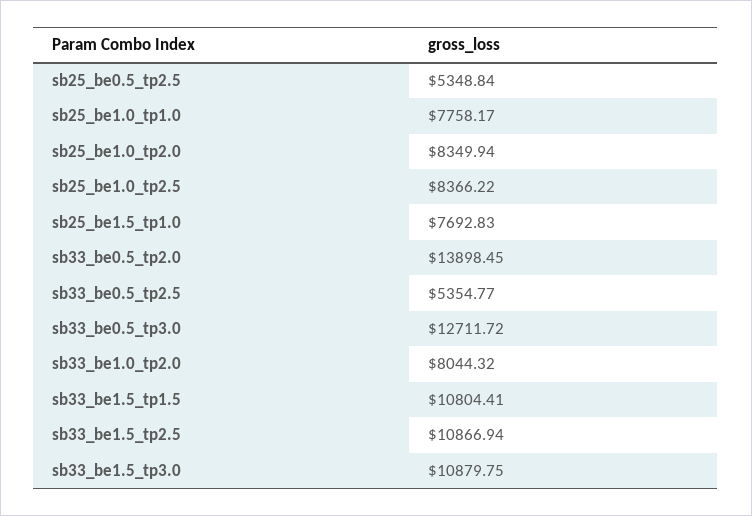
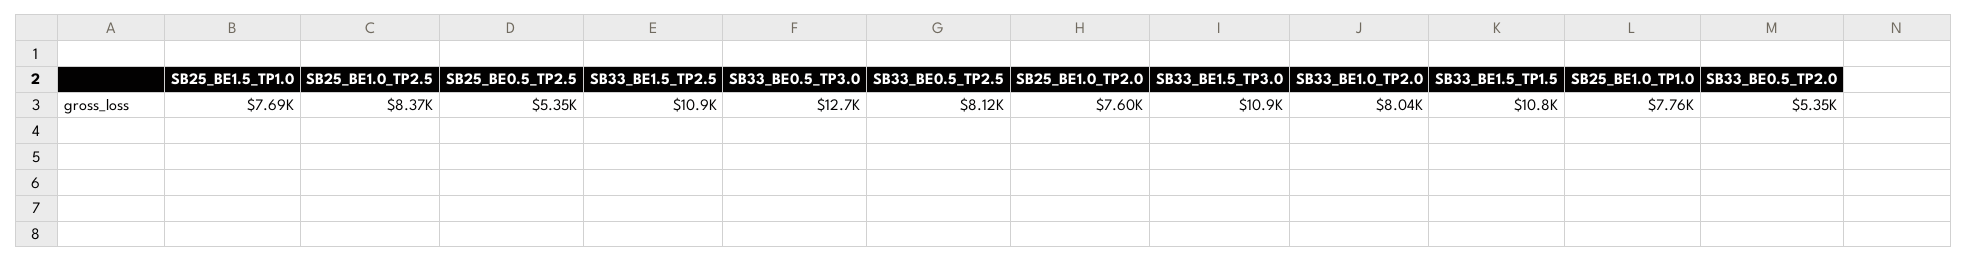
sb25_be1.0_tp2.0: 8349.94 -> 7600
sb33_be0.5_tp2.0: 13898.45 -> 5350
sb33_be0.5_tp2.5: 5354.77 -> 8120

